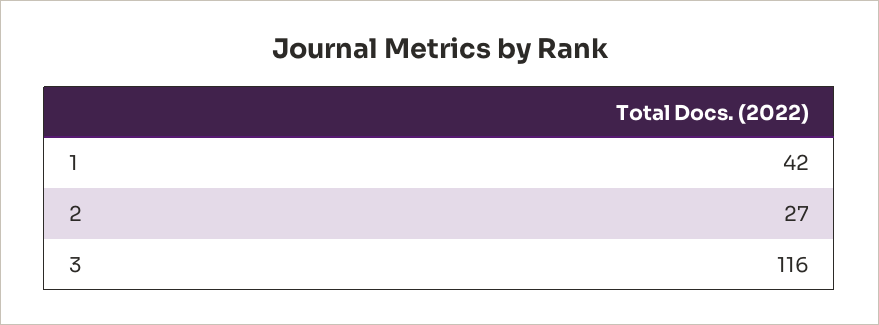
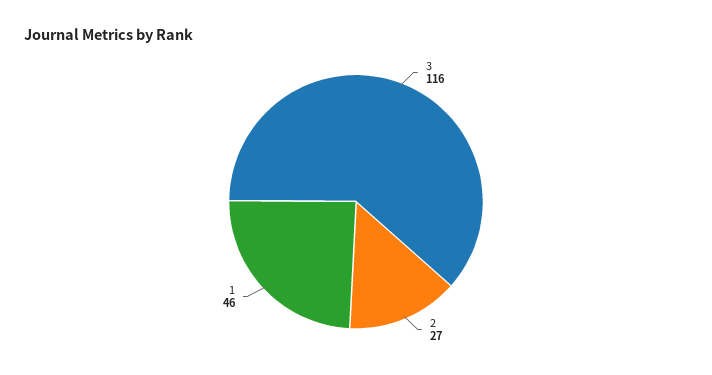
1: 42 -> 46

